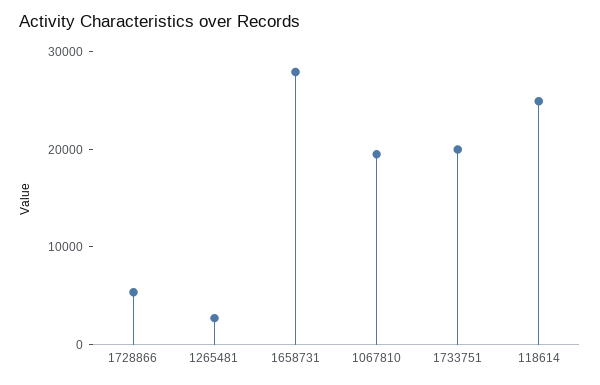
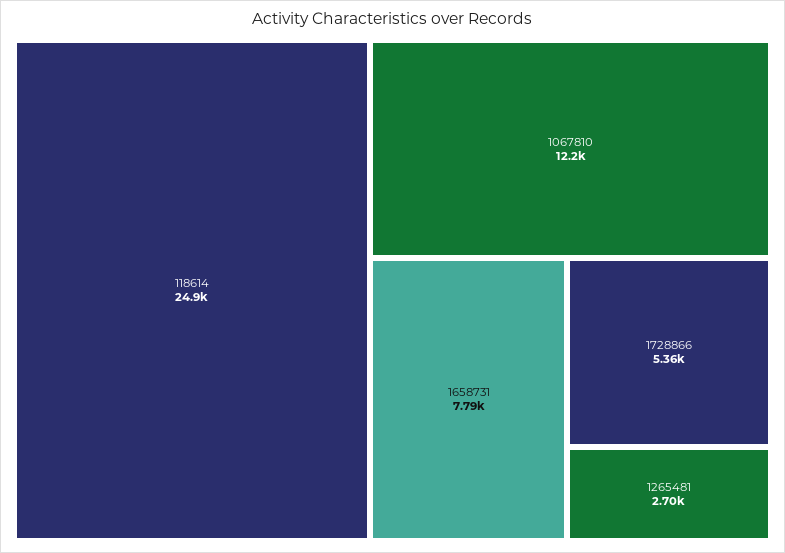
1658731: 28000 -> 7790
1067810: 20000 -> 12200
1733751: 20000 -> none

